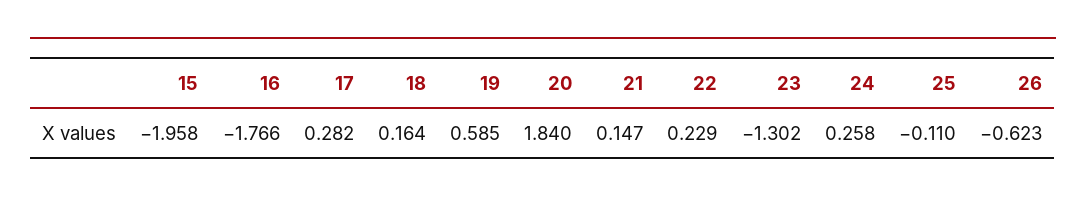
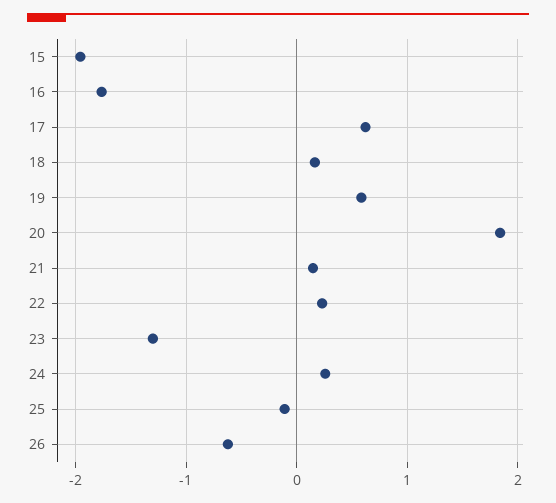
17: 0.282 -> 0.6

